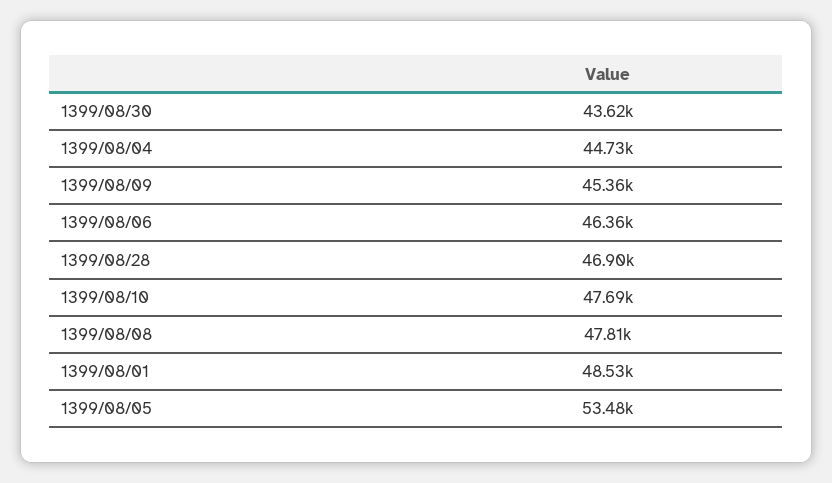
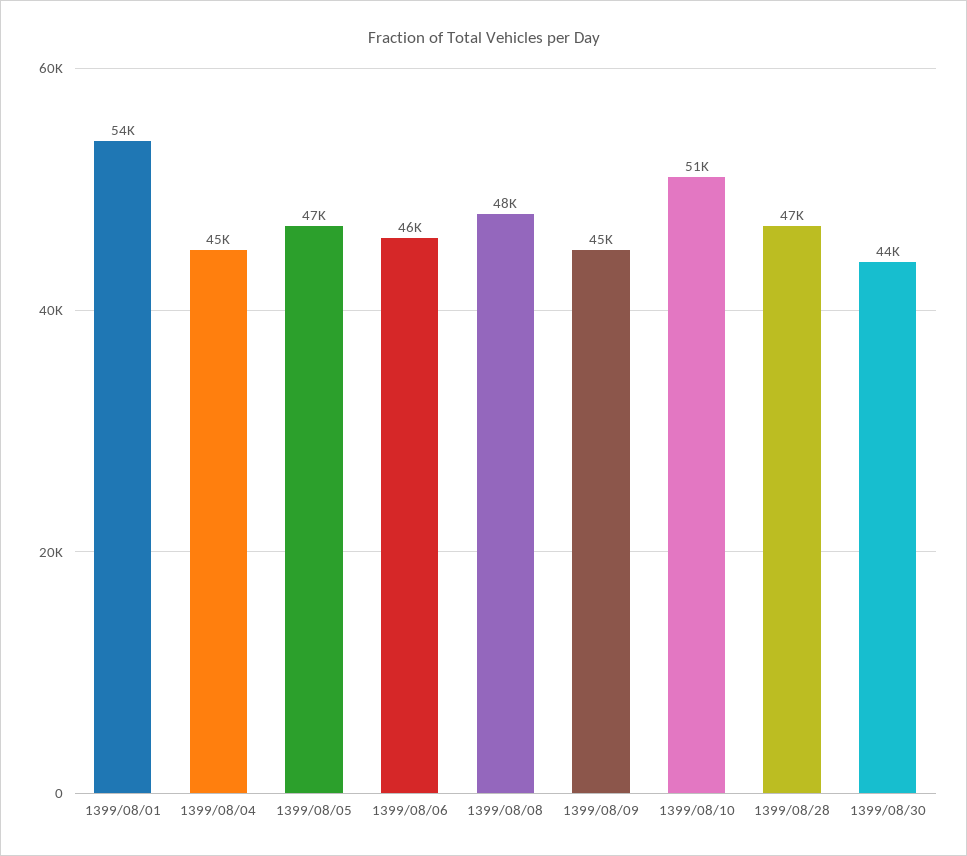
1399/08/10: 47690 -> 51000
1399/08/01: 48530 -> 54000
1399/08/05: 53480 -> 47000

